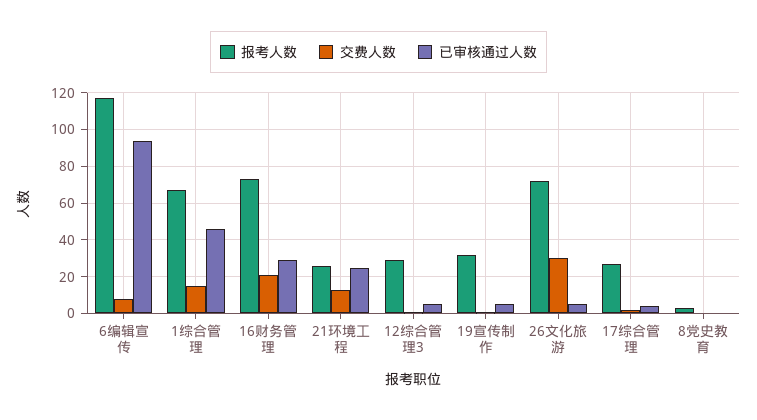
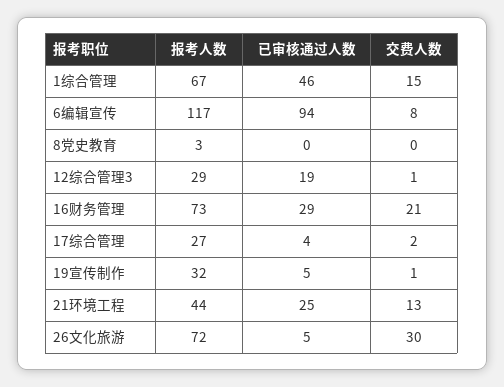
报考人数, 21环境工程: 25 -> 44
已审核通过人数, 12综合管理3: 5 -> 19

